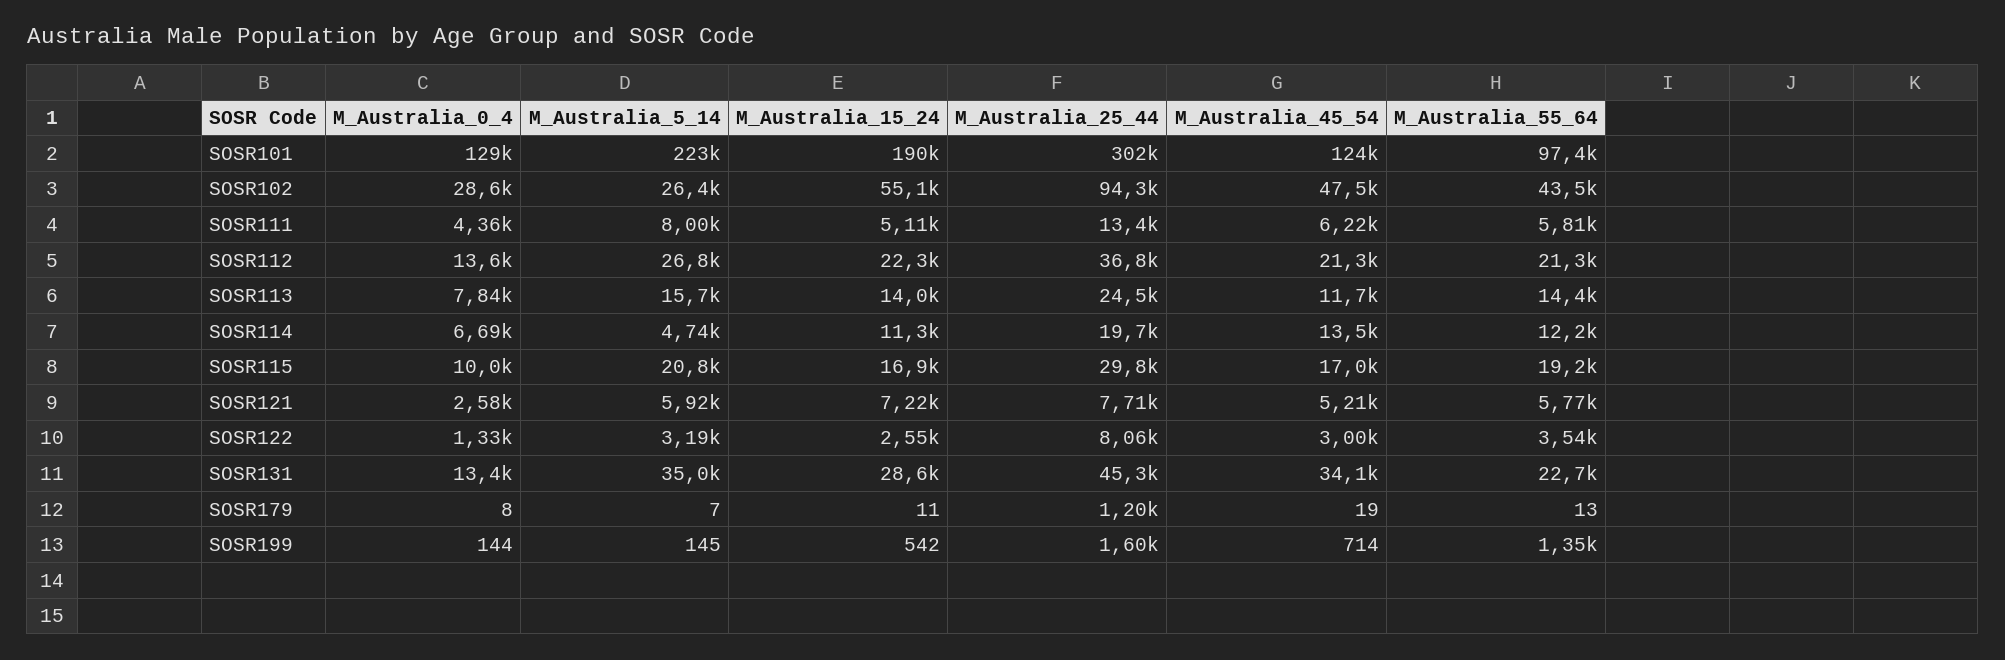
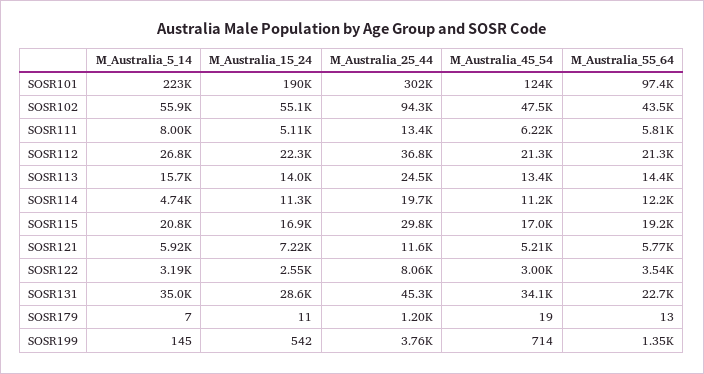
M_Australia_0_4, SOSR101: 129000 -> none
M_Australia_0_4, SOSR102: 28600 -> none
M_Australia_5_14, SOSR102: 26400 -> 55900
M_Australia_0_4, SOSR111: 4360 -> none
M_Australia_0_4, SOSR112: 13600 -> none
M_Australia_0_4, SOSR113: 7840 -> none
M_Australia_45_54, SOSR113: 11700 -> 13400
M_Australia_0_4, SOSR114: 6690 -> none
M_Australia_45_54, SOSR114: 13500 -> 11200
M_Australia_0_4, SOSR115: 10000 -> none
M_Australia_0_4, SOSR121: 2580 -> none
M_Australia_25_44, SOSR121: 7710 -> 11600
M_Australia_0_4, SOSR122: 1330 -> none
M_Australia_0_4, SOSR131: 13400 -> none
M_Australia_0_4, SOSR179: 8 -> none
M_Australia_0_4, SOSR199: 144 -> none
M_Australia_25_44, SOSR199: 1600 -> 3760

